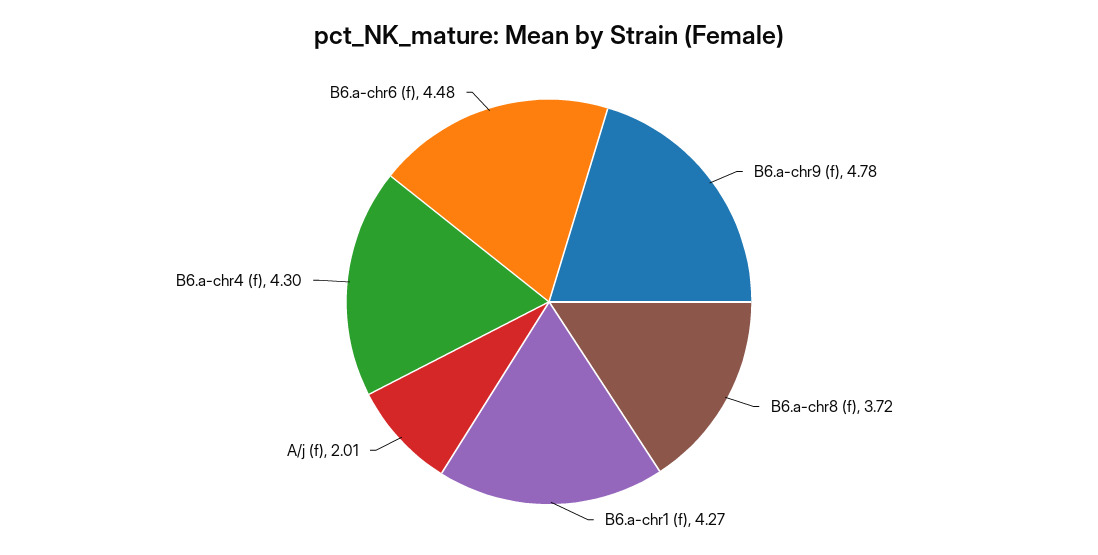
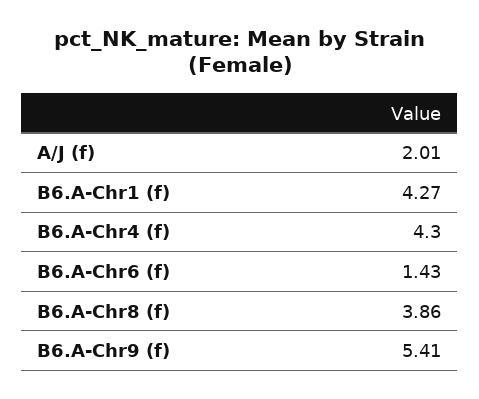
B6.a-chr9 (f): 4.78 -> 5.41
B6.a-chr8 (f): 3.72 -> 3.86
B6.a-chr6 (f): 4.48 -> 1.43

